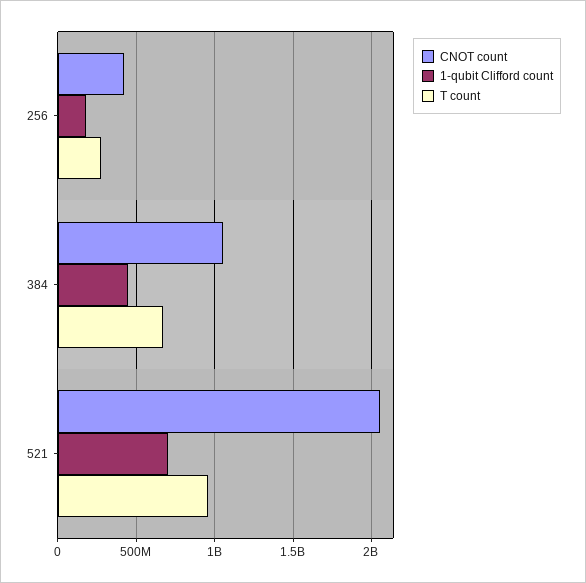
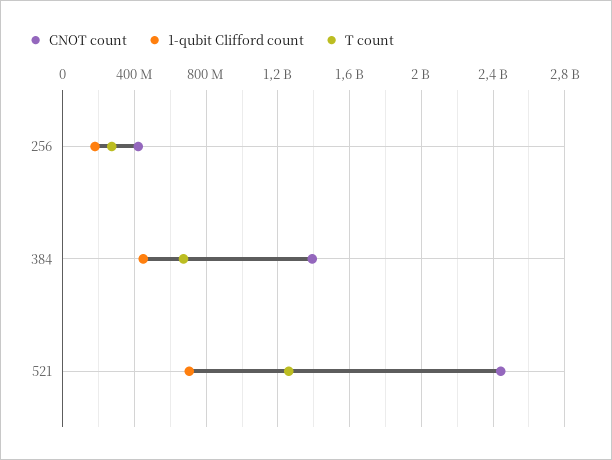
CNOT count, 384: 1050000000 -> 1400000000
CNOT count, 521: 2050000000 -> 2450000000
T count, 521: 950000000 -> 1250000000

